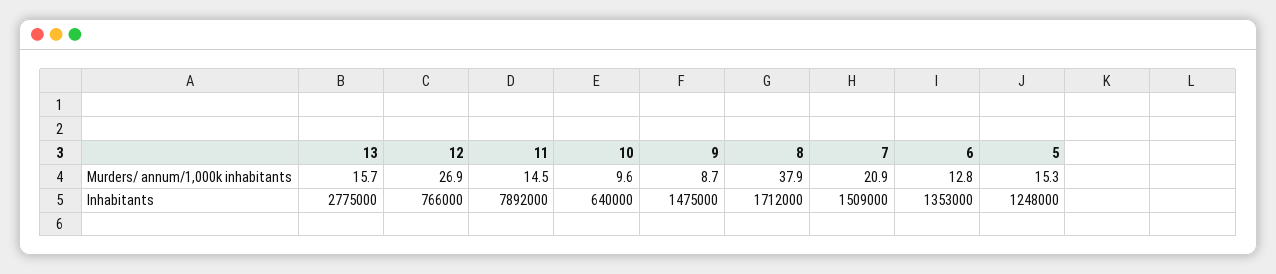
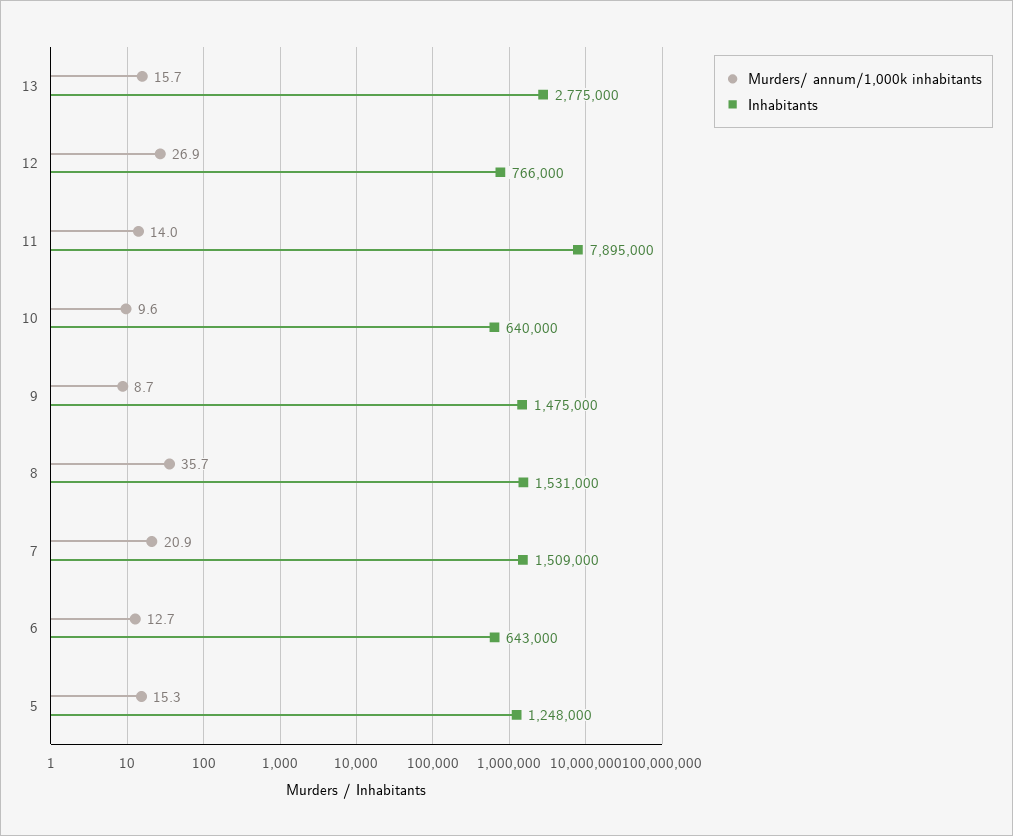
Murders/ annum/1,000k inhabitants, 11: 14.5 -> 14
Murders/ annum/1,000k inhabitants, 8: 37.9 -> 35.7
Murders/ annum/1,000k inhabitants, 6: 12.8 -> 12.7
Inhabitants, 11: 7892000 -> 7895000
Inhabitants, 8: 1712000 -> 1531000
Inhabitants, 6: 1353000 -> 643000

